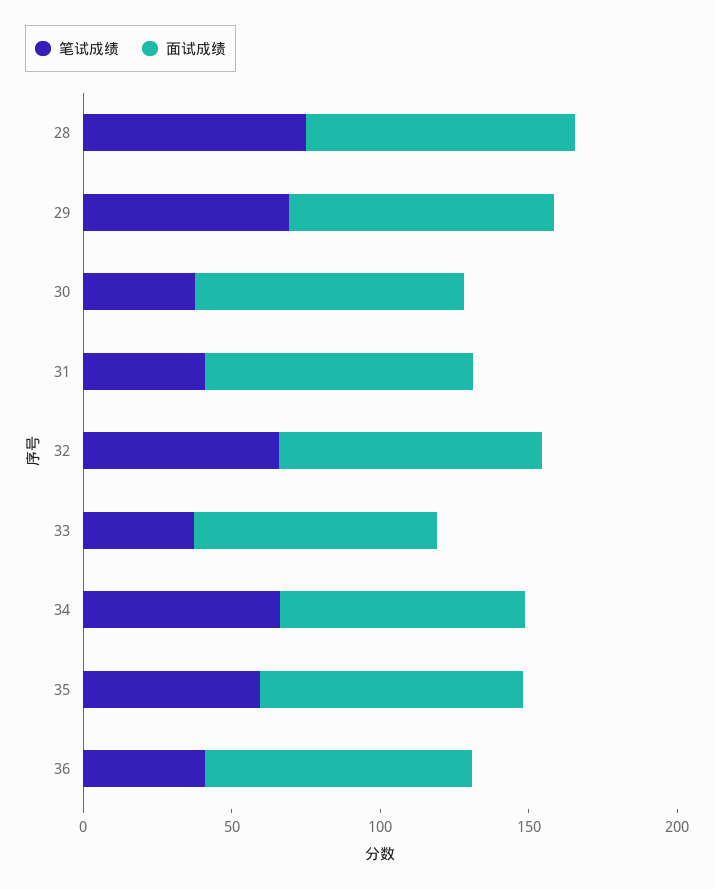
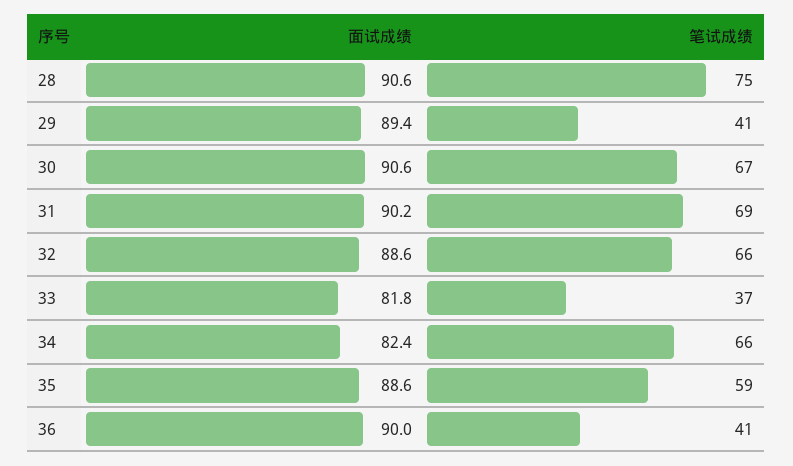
笔试成绩, 29: 70 -> 41
笔试成绩, 30: 40 -> 67
笔试成绩, 31: 40 -> 69

